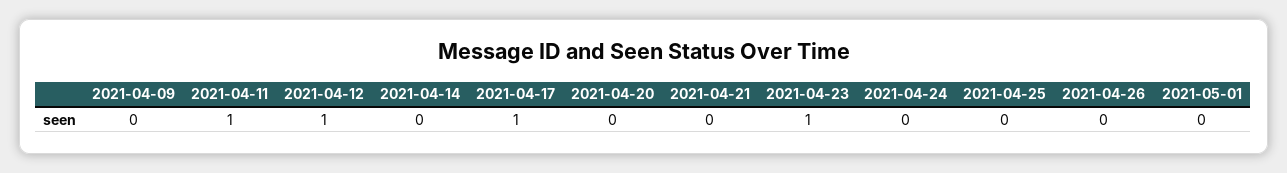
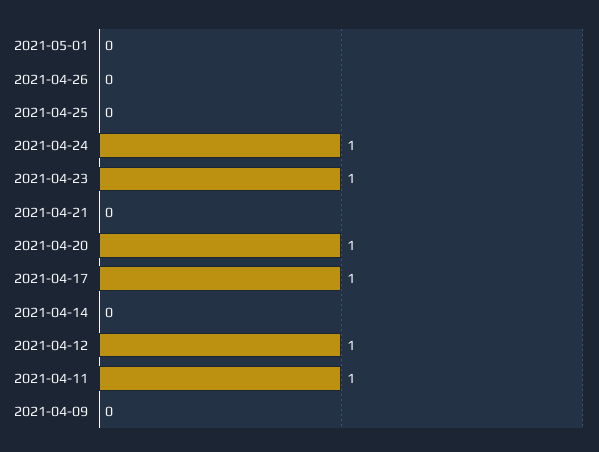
2021-04-20: 0 -> 1
2021-04-24: 0 -> 1

